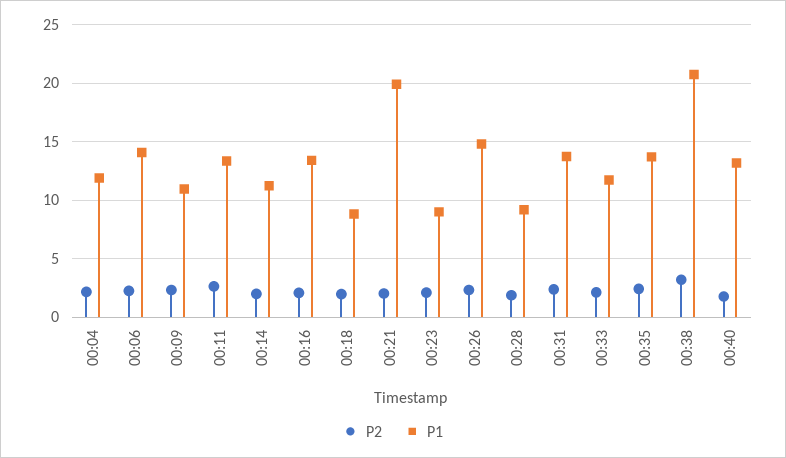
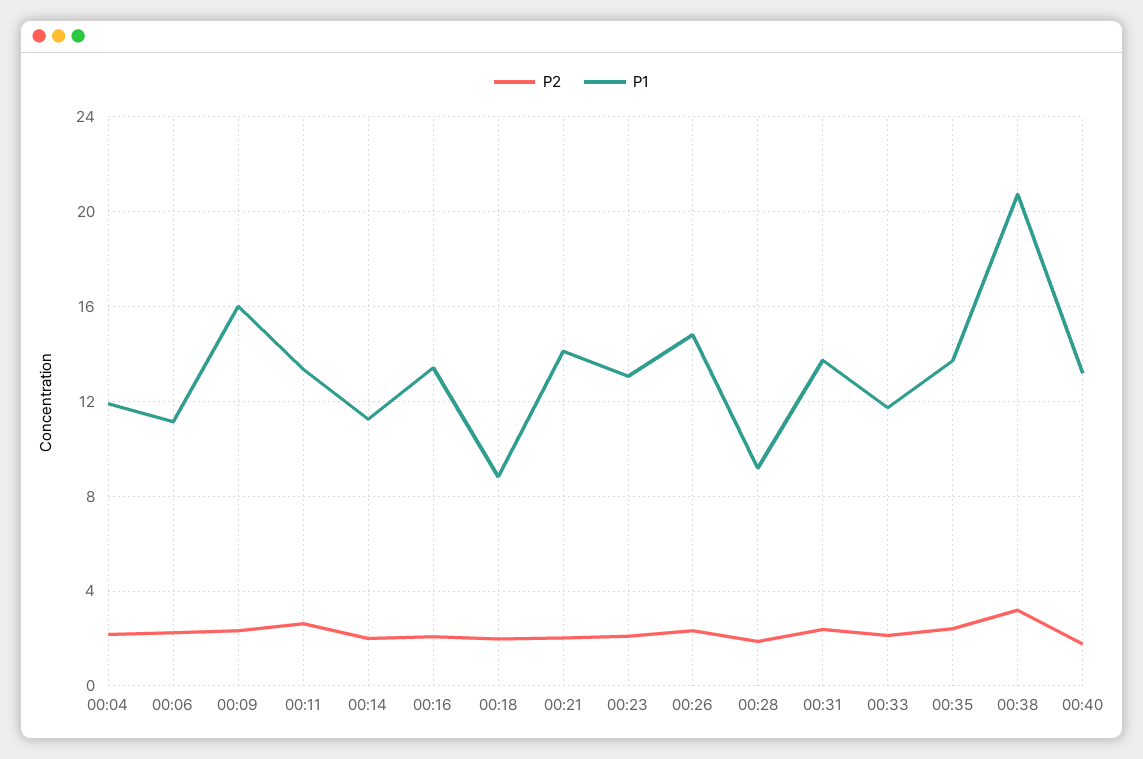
P1, 00:06: 14 -> 11
P1, 00:09: 11 -> 16
P1, 00:21: 20 -> 14
P1, 00:23: 9 -> 13

